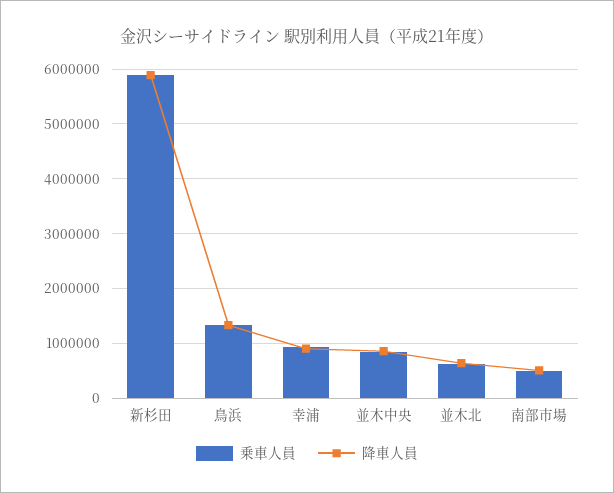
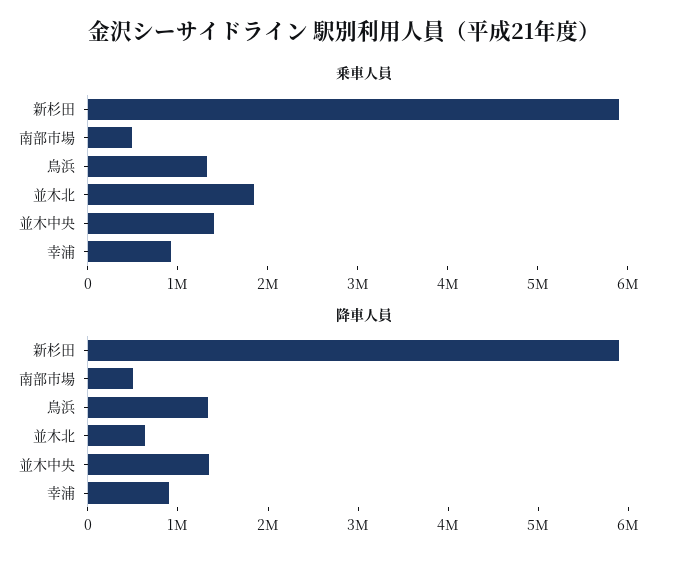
乗車人員, 並木中央: 800000 -> 1400000
降車人員, 並木中央: 800000 -> 1400000
乗車人員, 並木北: 600000 -> 1800000

